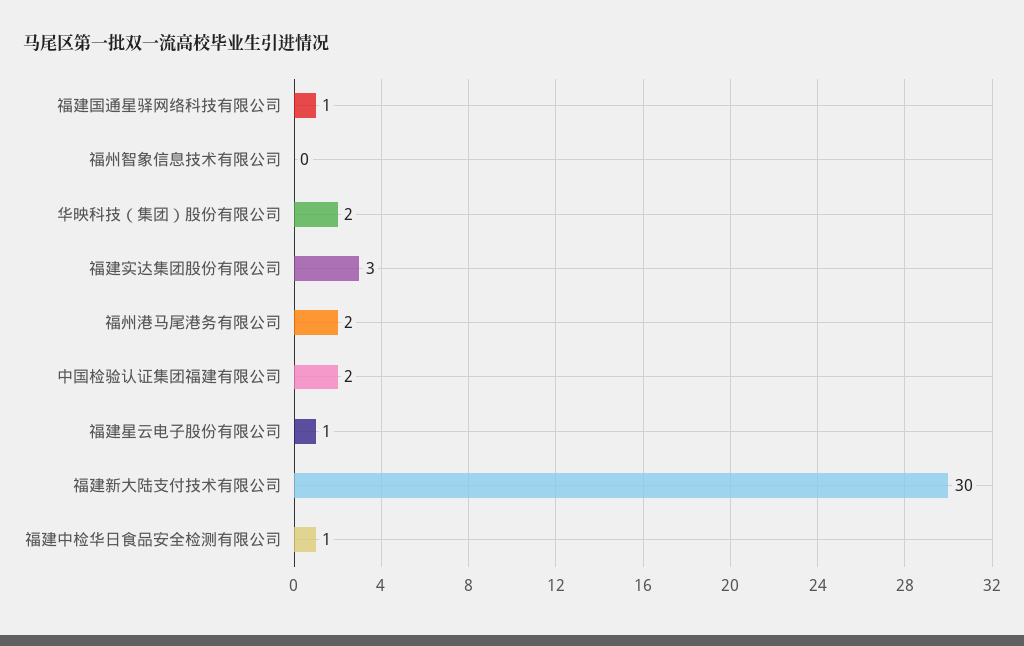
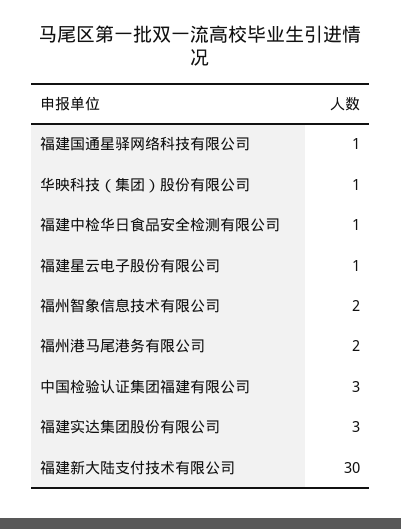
福州智象信息技术有限公司: 0 -> 2
华映科技（集团）股份有限公司: 2 -> 1
中国检验认证集团福建有限公司: 2 -> 3

